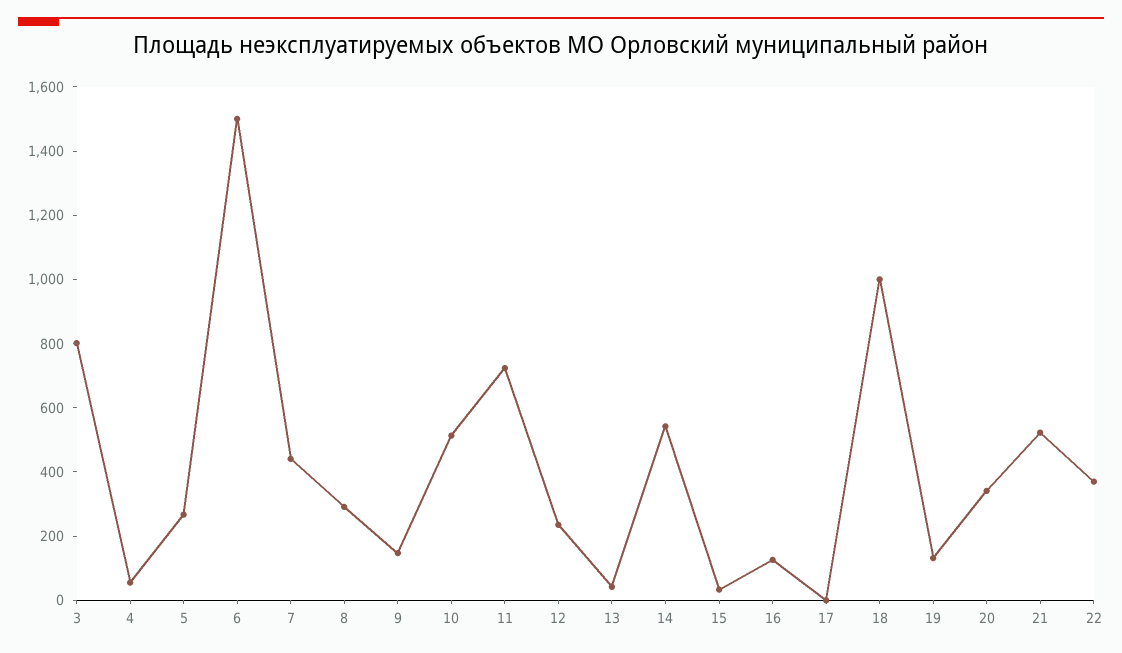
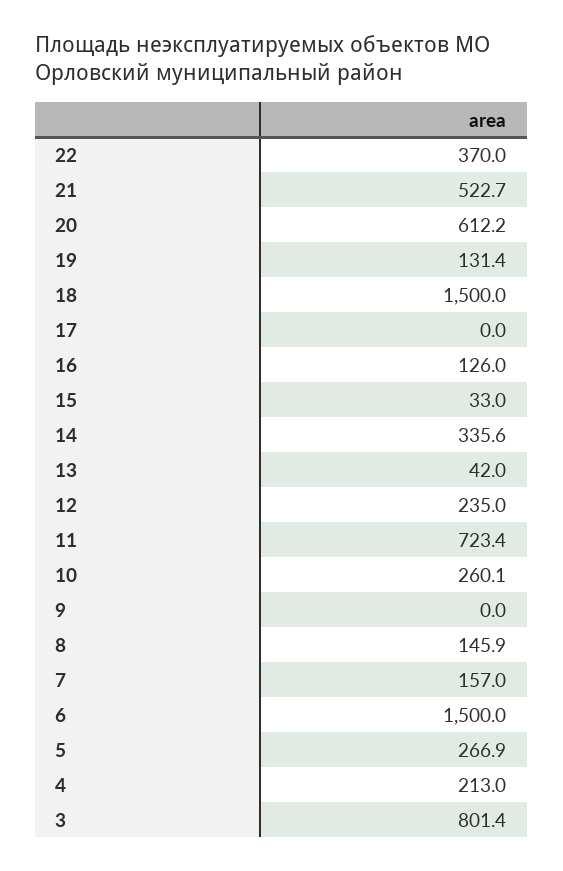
4: 50 -> 213
7: 450 -> 157
8: 300 -> 145.9
9: 150 -> 0
10: 500 -> 260.1
14: 550 -> 335.6
18: 1000 -> 1500
20: 350 -> 612.2

